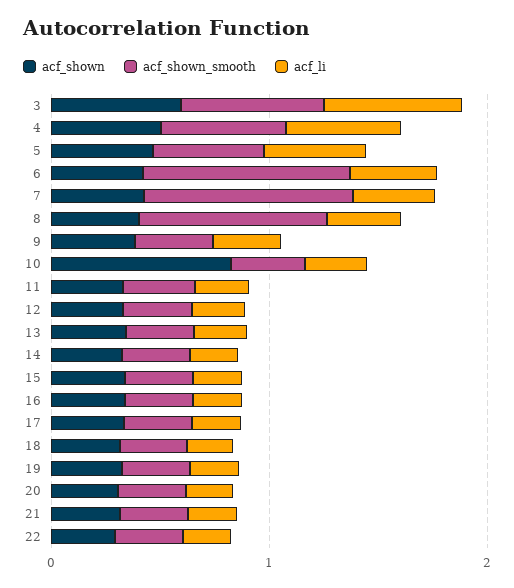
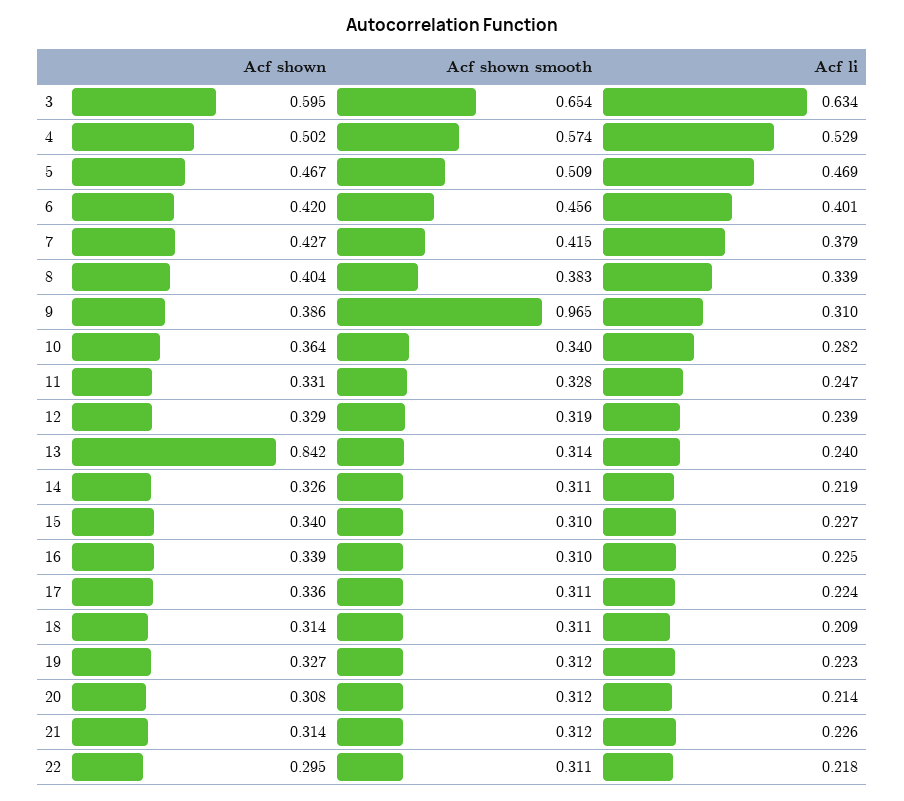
acf_shown_smooth, 6: 1 -> 0.456
acf_shown_smooth, 7: 1 -> 0.415
acf_shown_smooth, 8: 0.8 -> 0.383
acf_shown_smooth, 9: 0.4 -> 0.965
acf_shown, 10: 0.8 -> 0.364
acf_shown, 13: 0.4 -> 0.842

